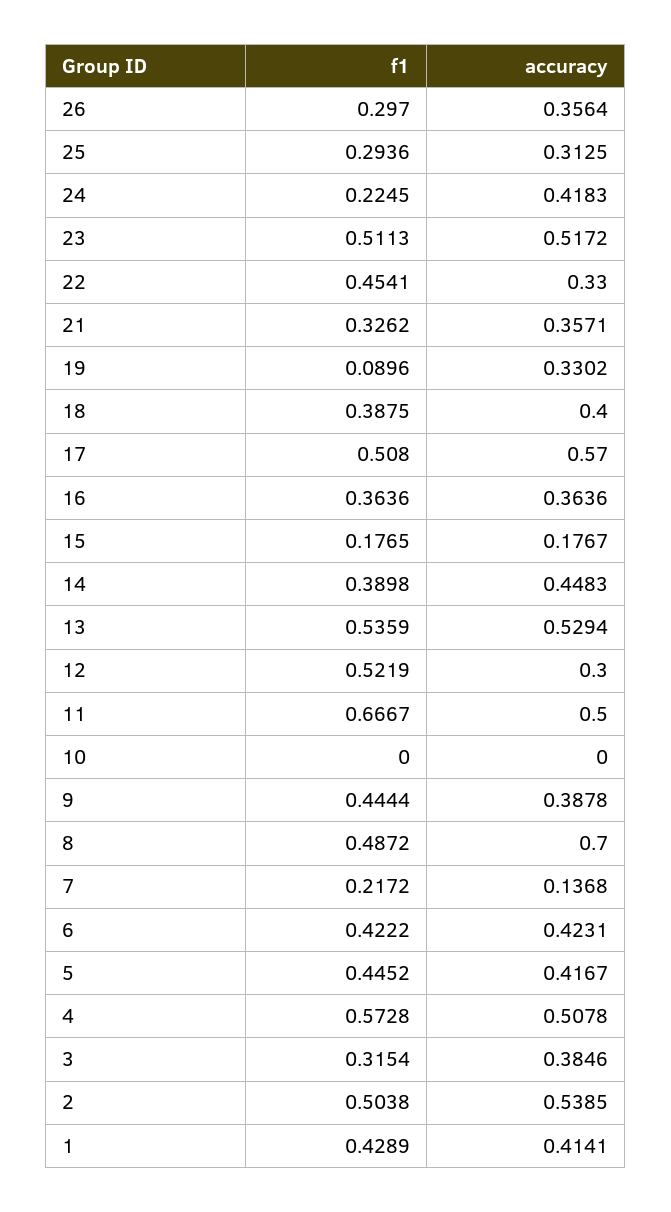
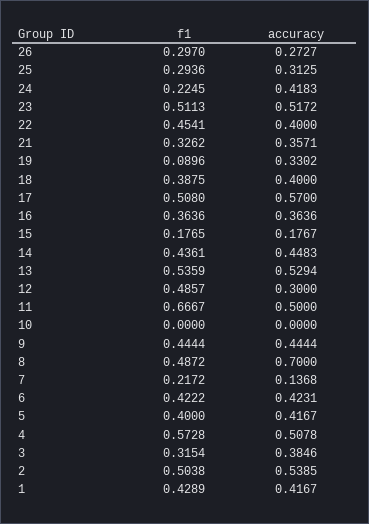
accuracy, 26: 0.3564 -> 0.2727
accuracy, 22: 0.33 -> 0.4
f1, 14: 0.3898 -> 0.4361
f1, 12: 0.5219 -> 0.4857
accuracy, 9: 0.3878 -> 0.4444
f1, 5: 0.4452 -> 0.4
accuracy, 1: 0.4141 -> 0.4167

